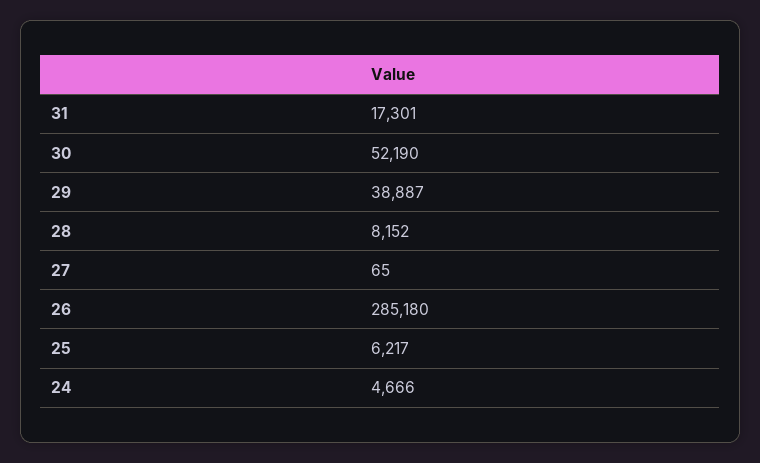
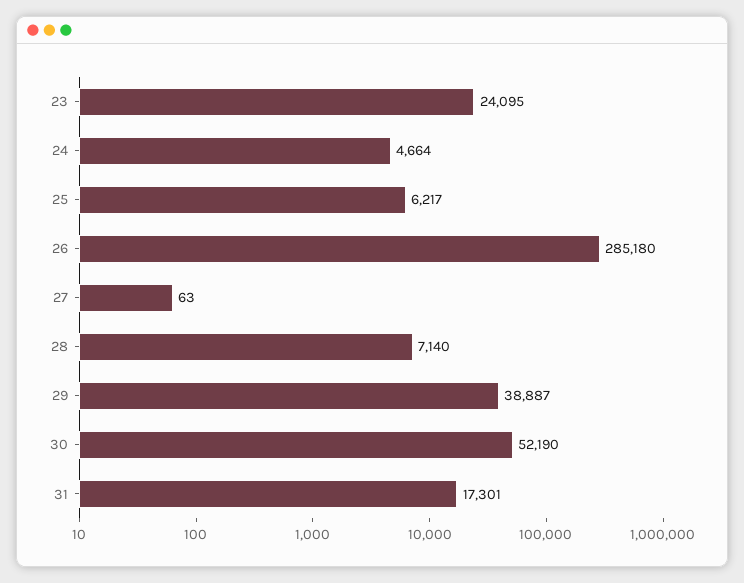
28: 8152 -> 7140
27: 65 -> 63
24: 4666 -> 4664
23: none -> 24095

